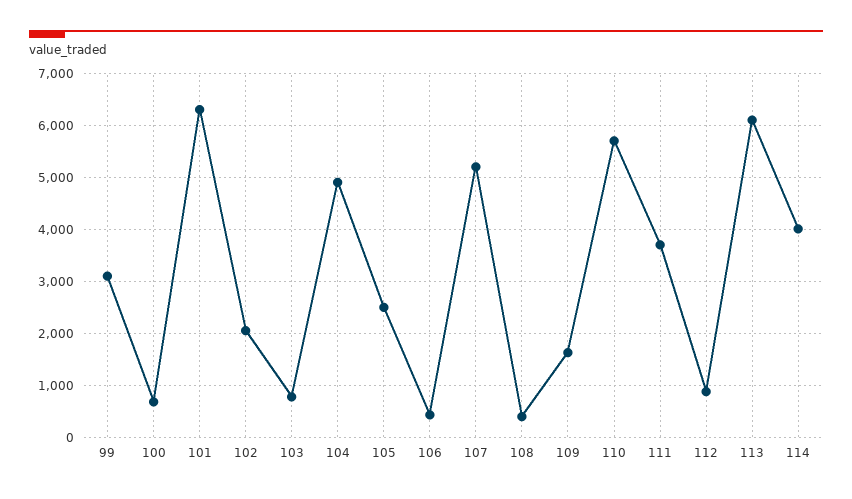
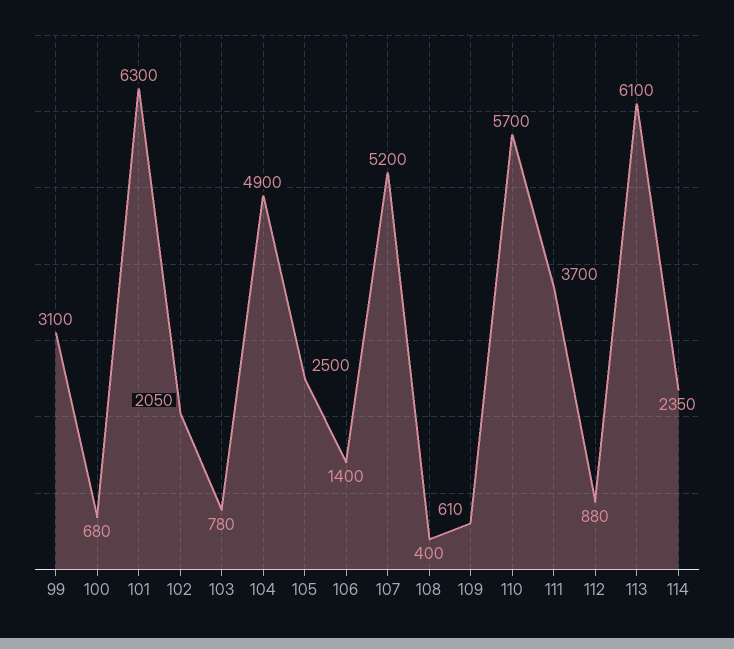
106: 400 -> 1400
109: 1600 -> 610
114: 4000 -> 2350

